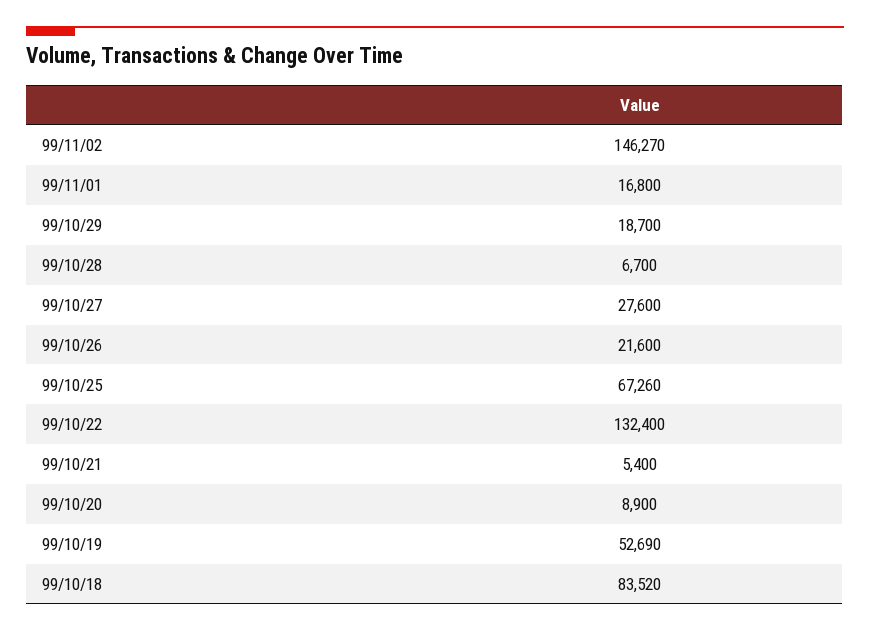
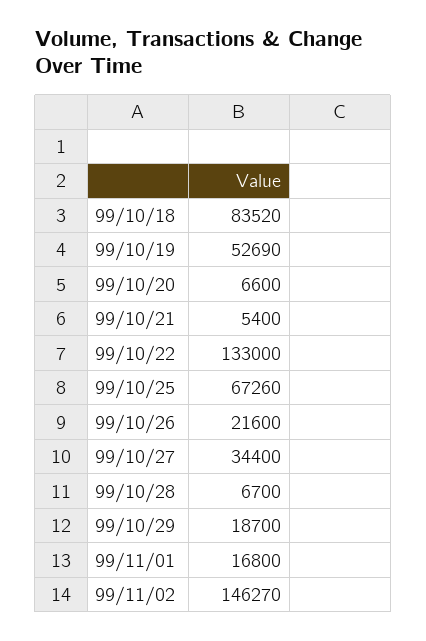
99/10/27: 27600 -> 34400
99/10/22: 132400 -> 133000
99/10/20: 8900 -> 6600

